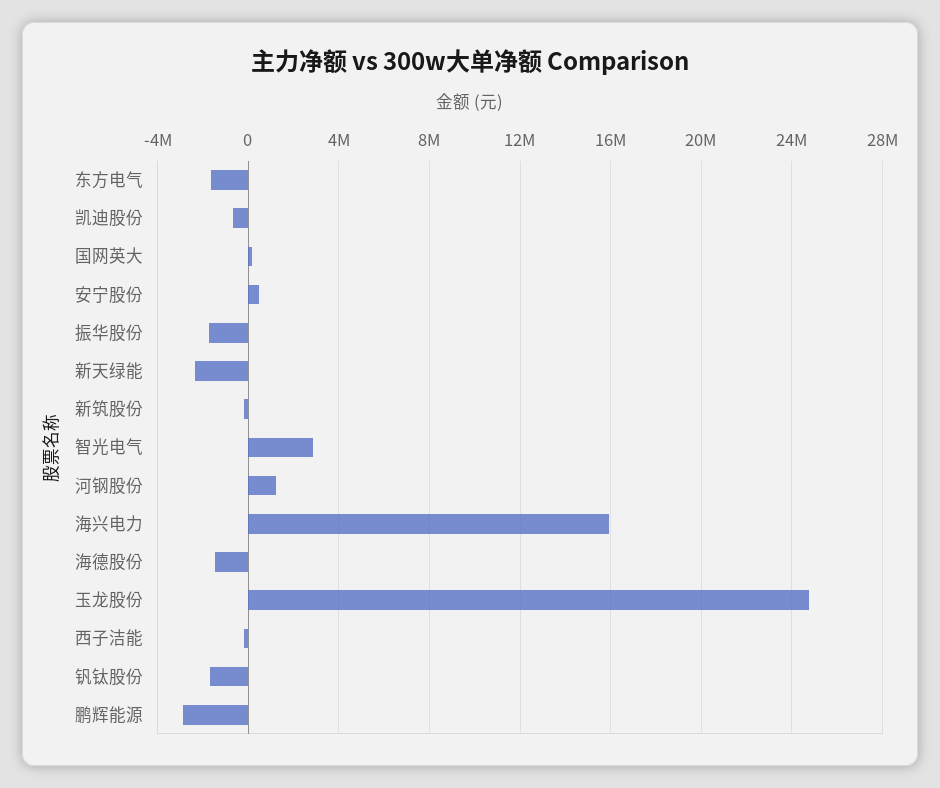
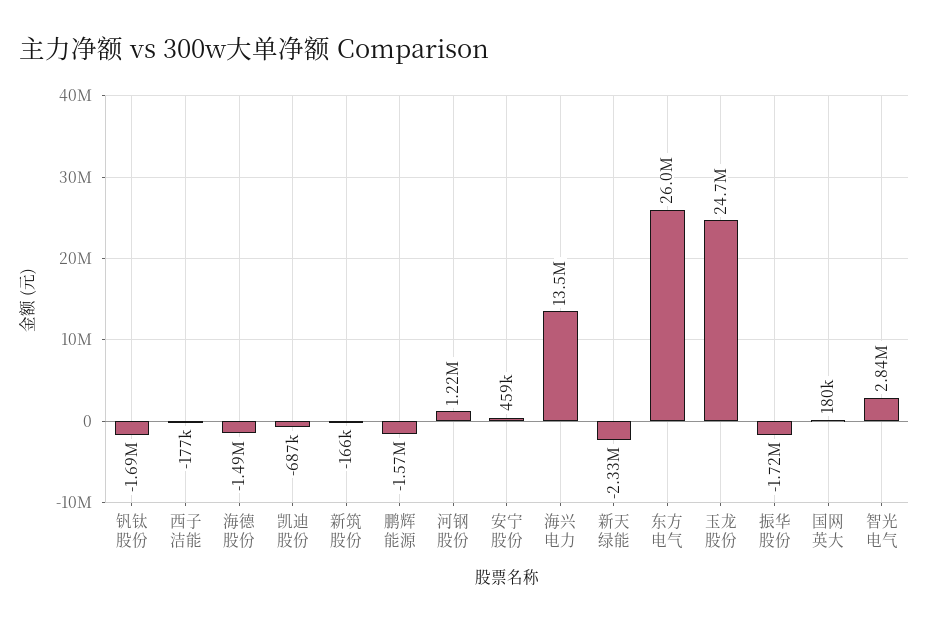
东方电气: -1500000 -> 26000000
海兴电力: 16000000 -> 13500000
鹏辉能源: -3000000 -> -1570000

